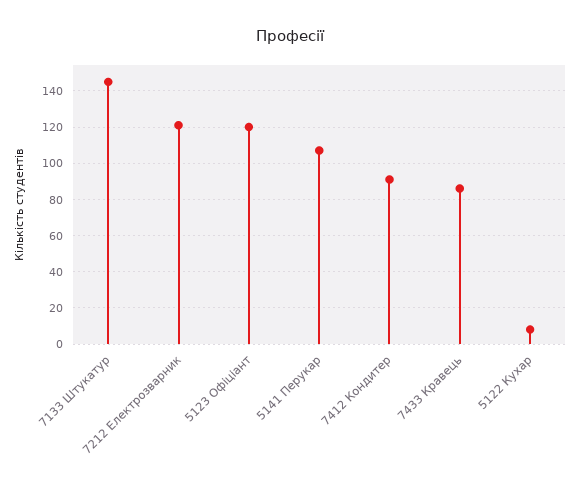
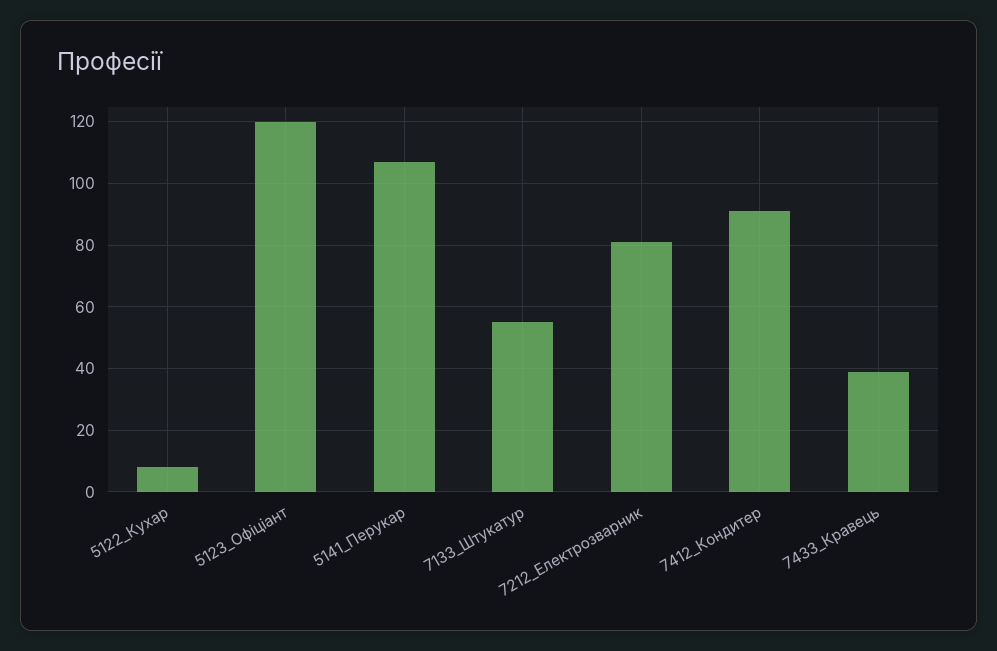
7133 Штукатур: 145 -> 55
7212 Електрозварник: 120 -> 80
7433 Кравець: 85 -> 40

